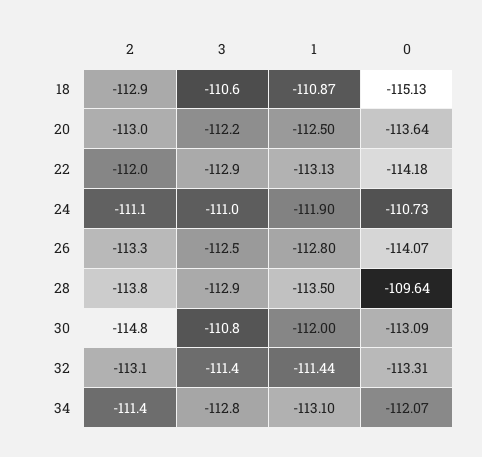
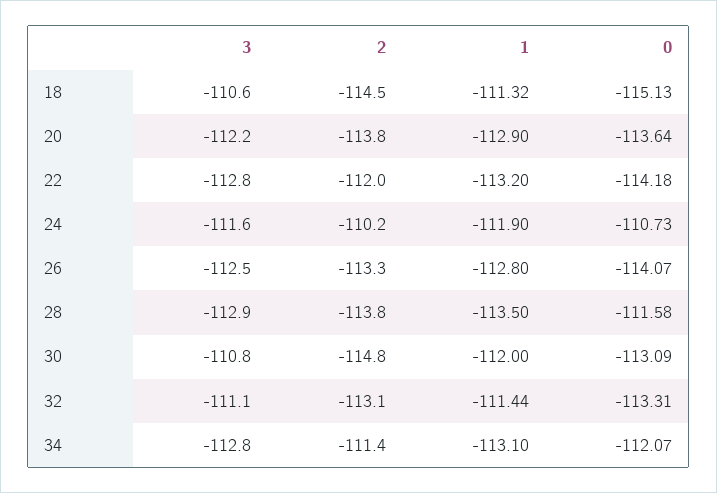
2, 18: -112.9 -> -114.5
1, 18: -110.87 -> -111.32
2, 20: -113 -> -113.8
1, 20: -112.5 -> -112.9
3, 22: -112.9 -> -112.8
1, 22: -113.13 -> -113.2
2, 24: -111.1 -> -110.2
3, 24: -111 -> -111.6
0, 28: -109.64 -> -111.58
3, 32: -111.4 -> -111.1

